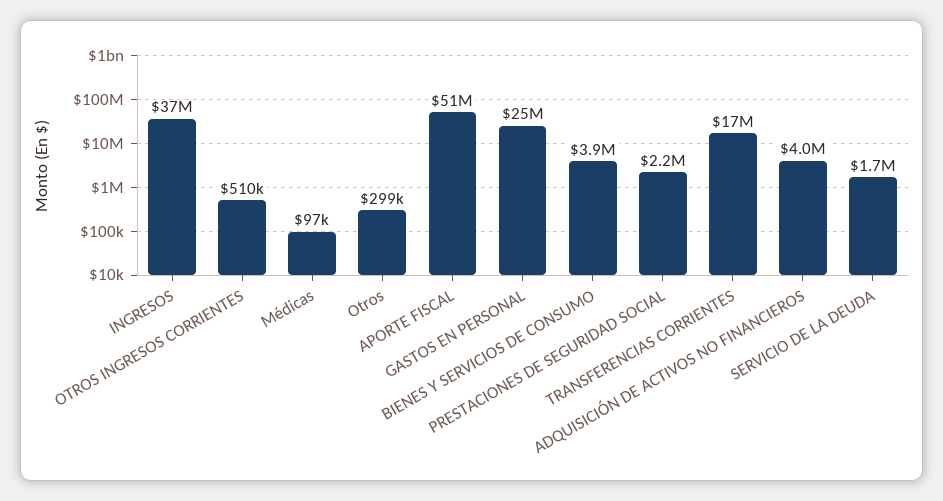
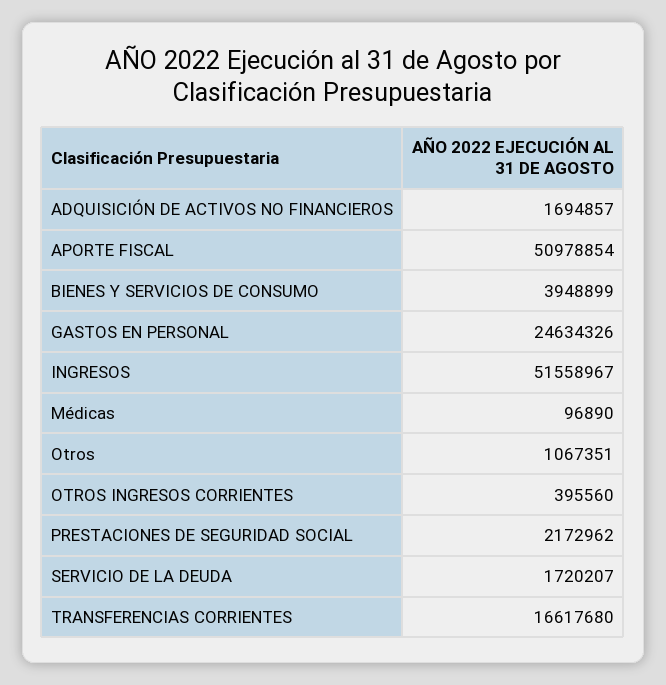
INGRESOS: 37000000 -> 51558967
OTROS INGRESOS CORRIENTES: 510000 -> 395560
Otros: 299000 -> 1067351
ADQUISICIÓN DE ACTIVOS NO FINANCIEROS: 4000000 -> 1694857

